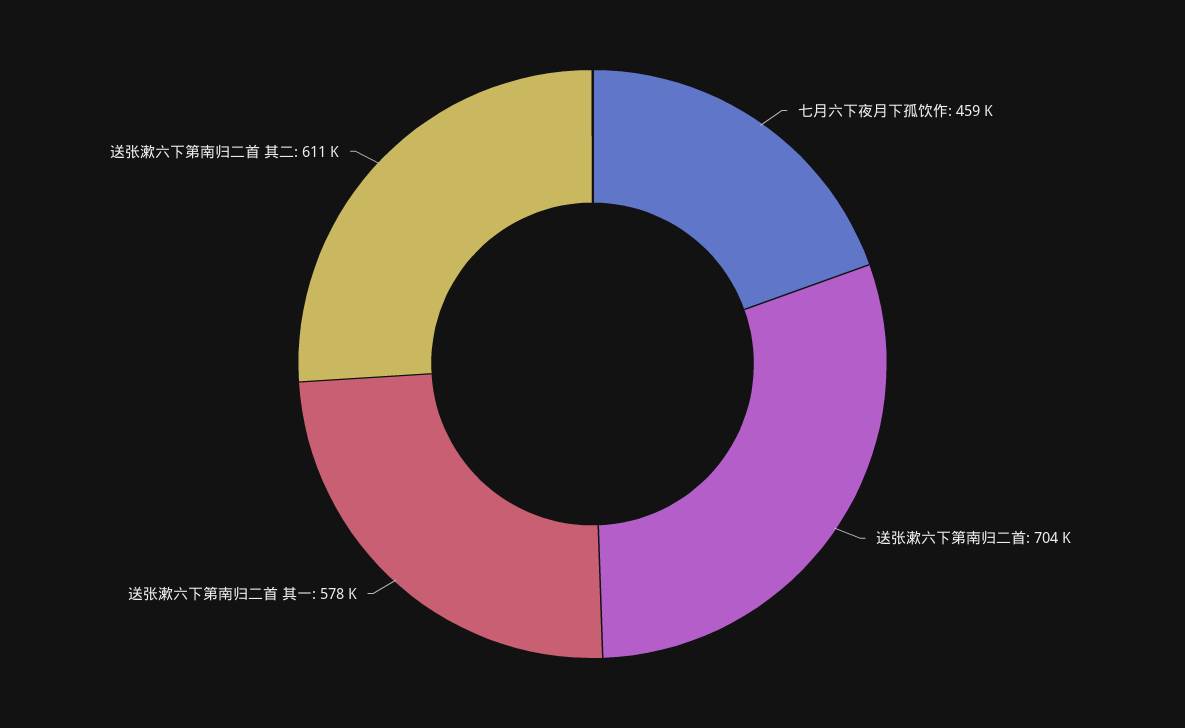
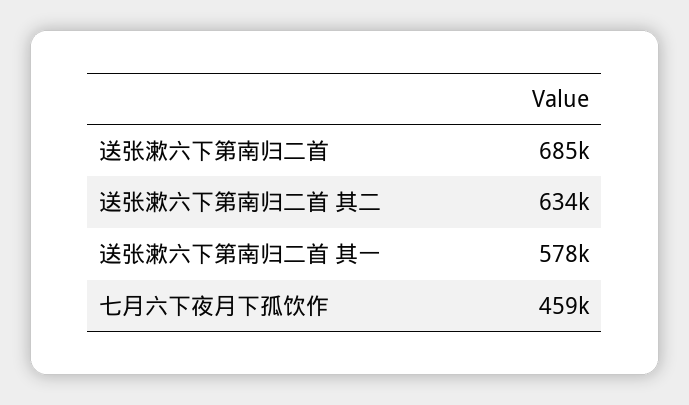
送张漱六下第南归二首: 704000 -> 685000
送张漱六下第南归二首 其二: 611000 -> 634000

